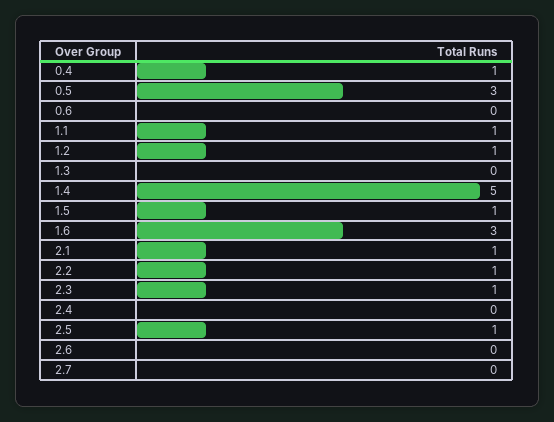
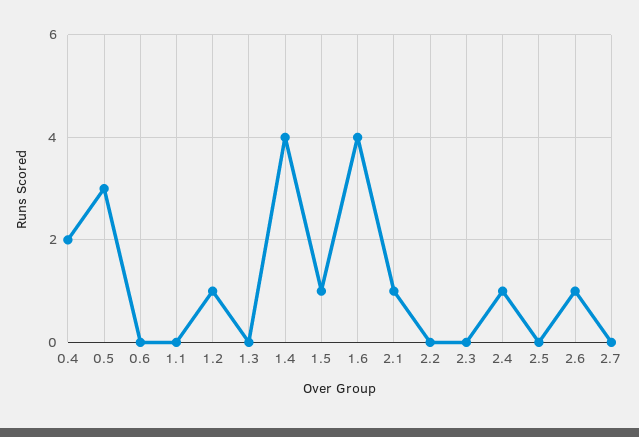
0.4: 1 -> 2
1.1: 1 -> 0
1.4: 5 -> 4
1.6: 3 -> 4
2.2: 1 -> 0
2.3: 1 -> 0
2.4: 0 -> 1
2.5: 1 -> 0
2.6: 0 -> 1

